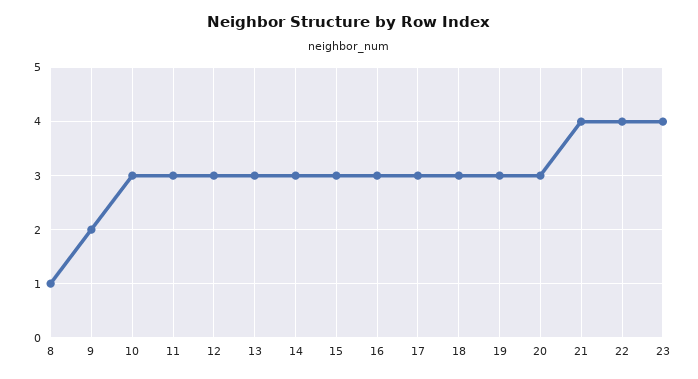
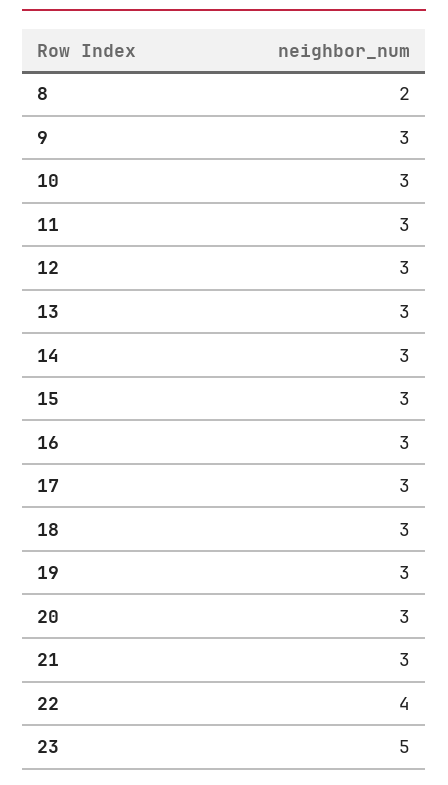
8: 1 -> 2
9: 2 -> 3
21: 4 -> 3
23: 4 -> 5

